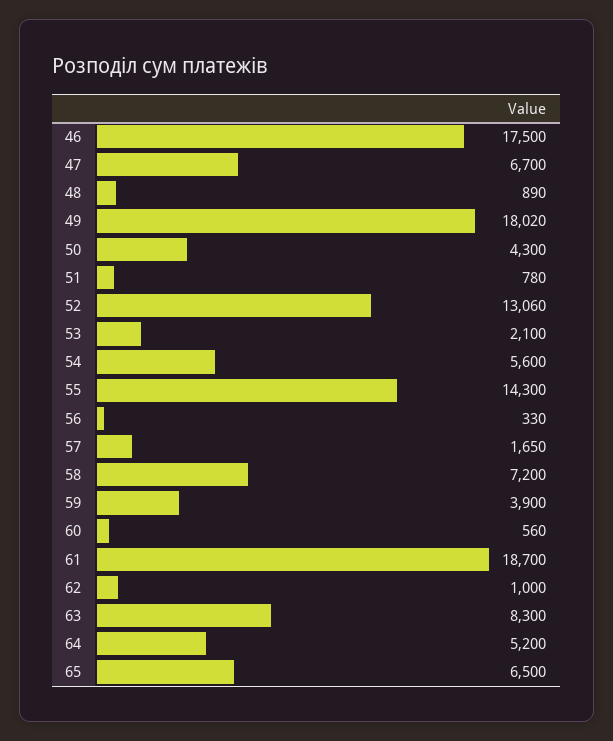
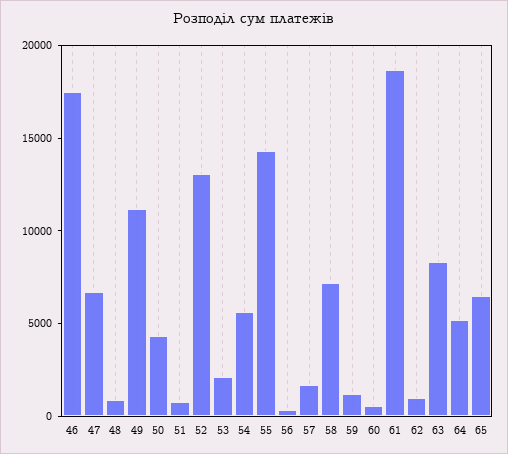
49: 18020 -> 11000
59: 3900 -> 1000

